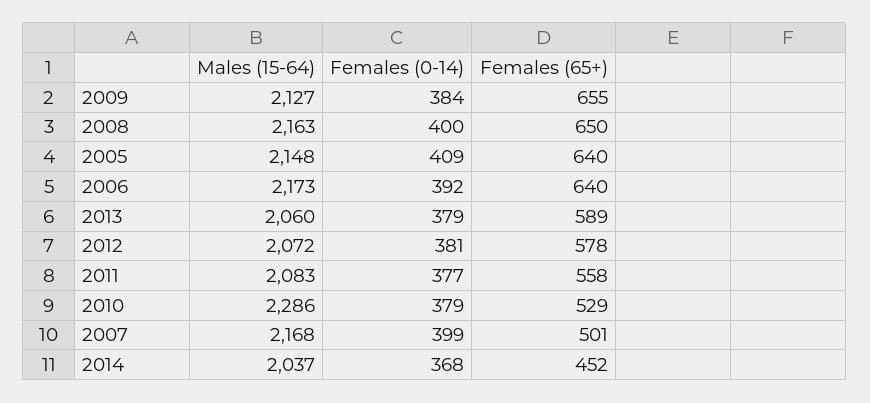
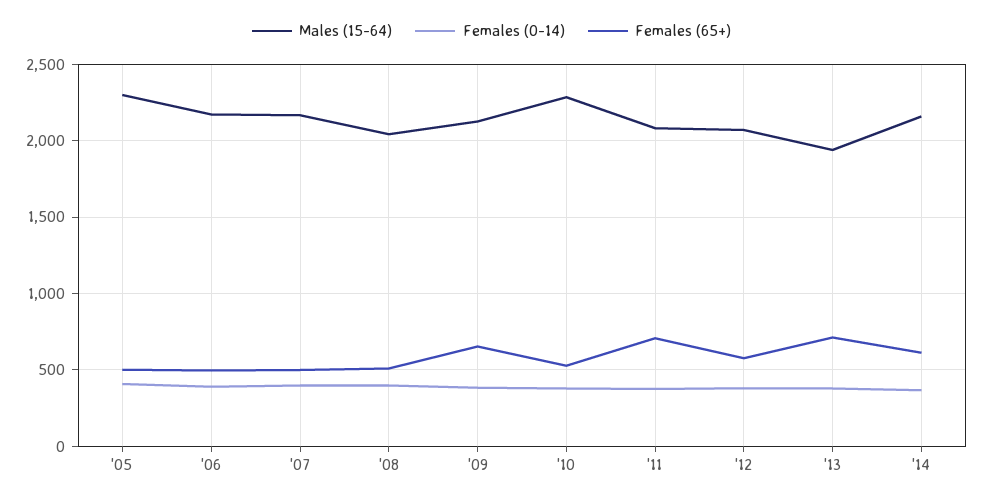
Males (15-64), 2008: 2163 -> 2050
Females (65+), 2008: 650 -> 500
Males (15-64), 2005: 2148 -> 2300
Females (65+), 2005: 640 -> 500
Females (65+), 2006: 640 -> 500
Males (15-64), 2013: 2060 -> 1950
Females (65+), 2013: 589 -> 700
Females (65+), 2011: 558 -> 700
Males (15-64), 2014: 2037 -> 2150
Females (65+), 2014: 452 -> 600

